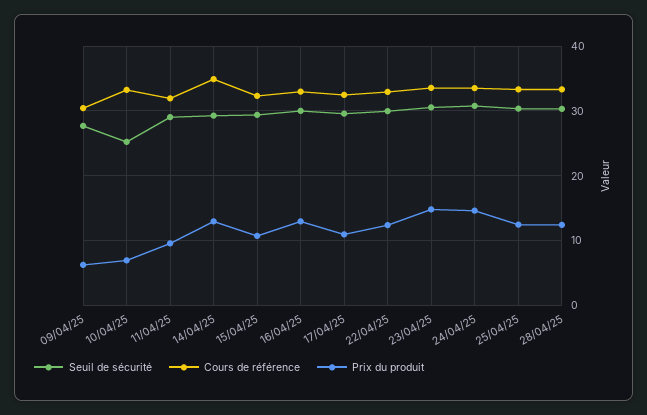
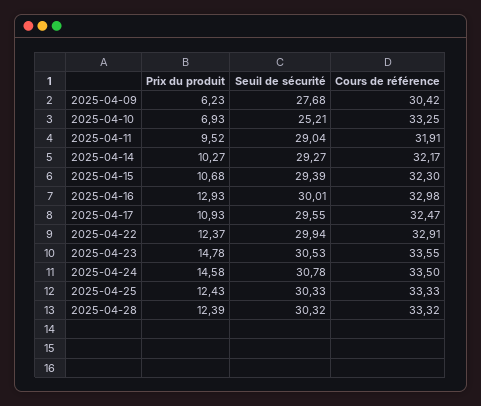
Cours de référence, 14/04/25: 35 -> 32.17
Prix du produit, 14/04/25: 13 -> 10.27

